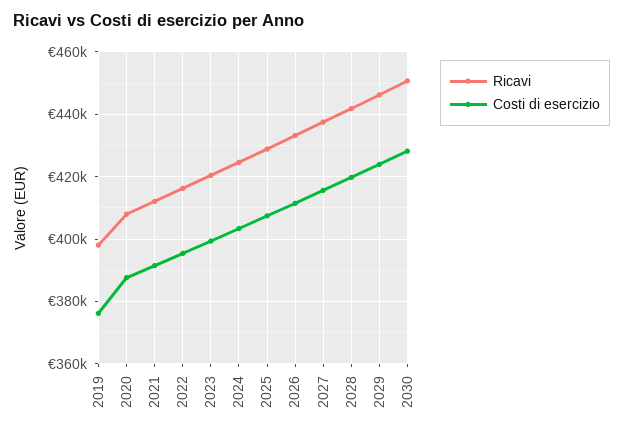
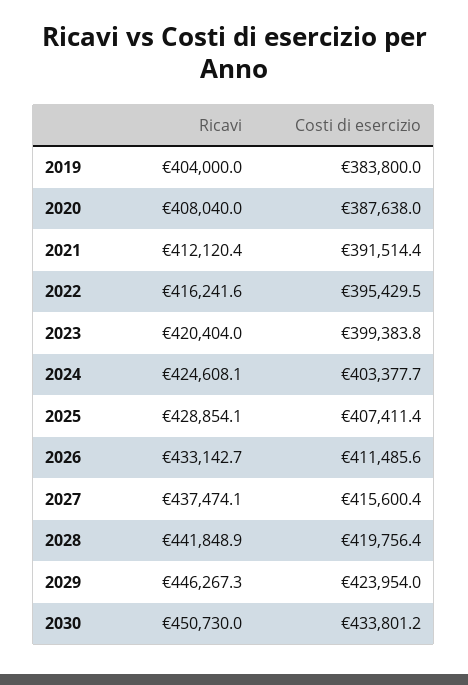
Ricavi, 2019: 398000 -> 404000
Costi di esercizio, 2019: 376000 -> 383800
Costi di esercizio, 2030: 428000 -> 433801.2

